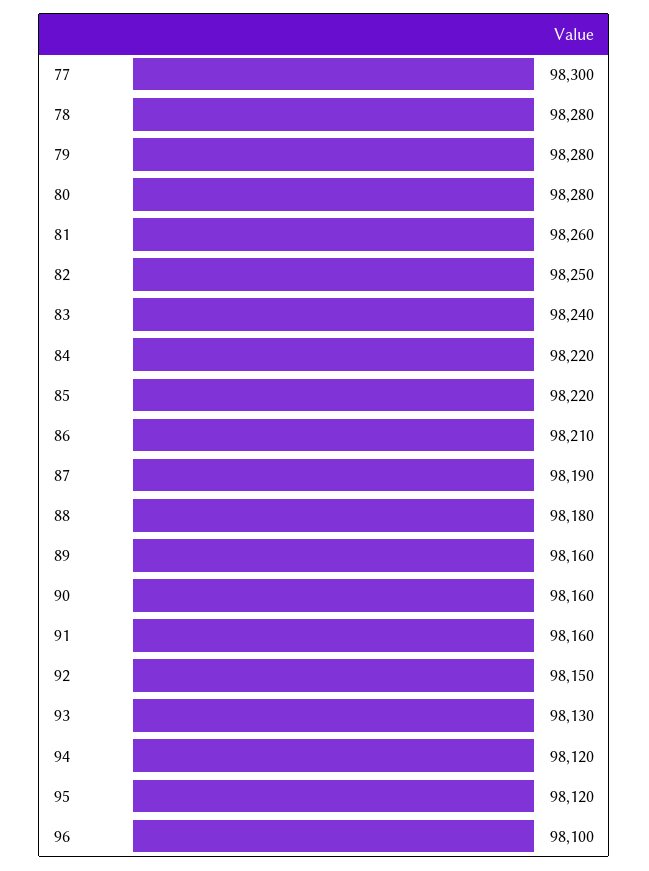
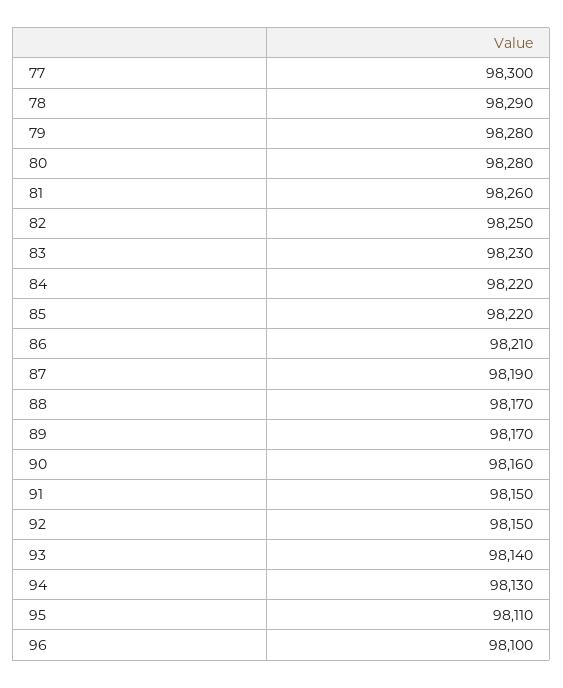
78: 98280 -> 98290
83: 98240 -> 98230
88: 98180 -> 98170
89: 98160 -> 98170
91: 98160 -> 98150
93: 98130 -> 98140
94: 98120 -> 98130
95: 98120 -> 98110

